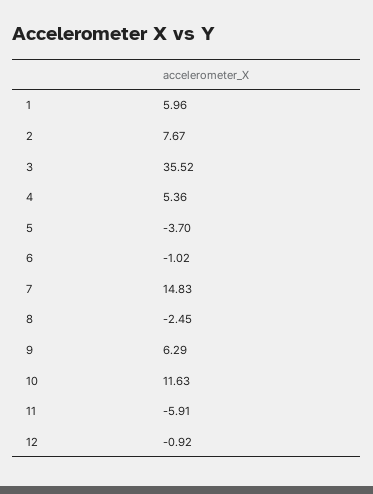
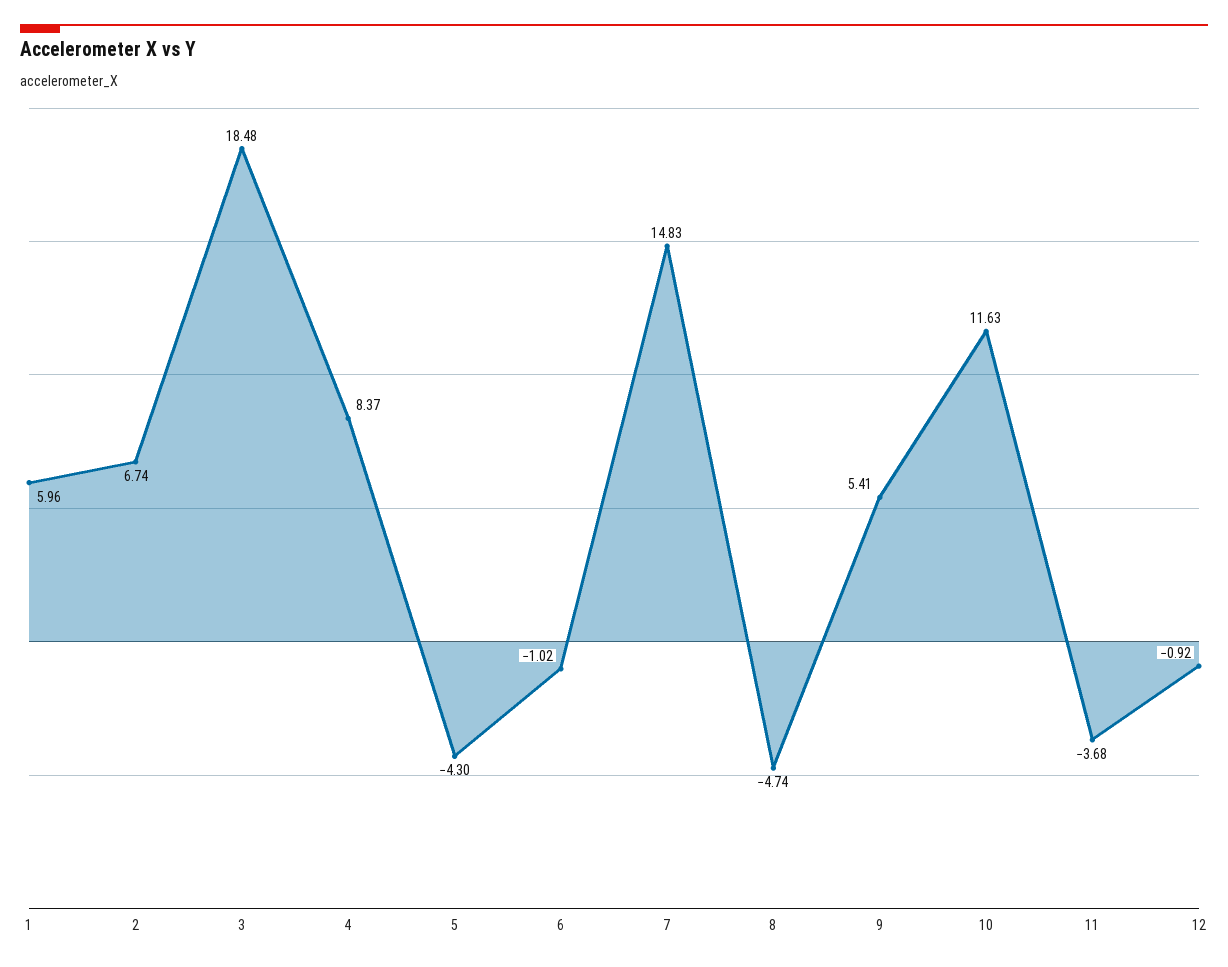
2: 7.67 -> 6.74
3: 35.52 -> 18.48
4: 5.36 -> 8.37
5: -3.7 -> -4.3
8: -2.45 -> -4.74
9: 6.29 -> 5.41
11: -5.91 -> -3.68

